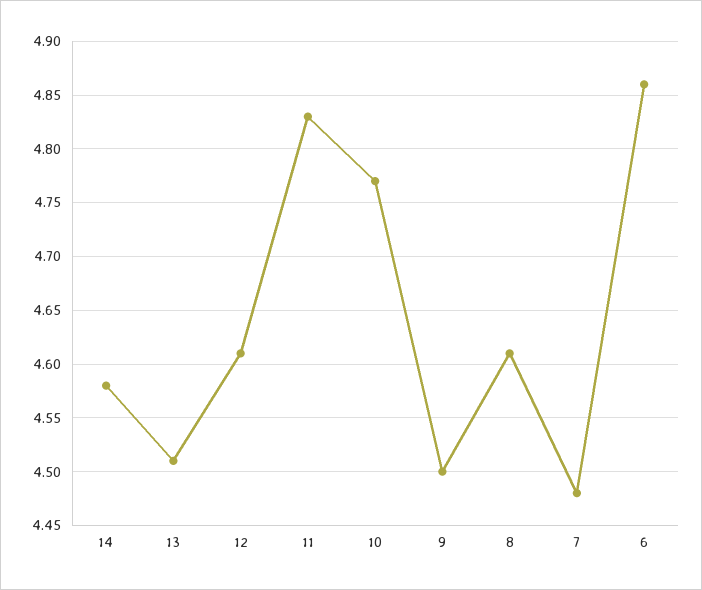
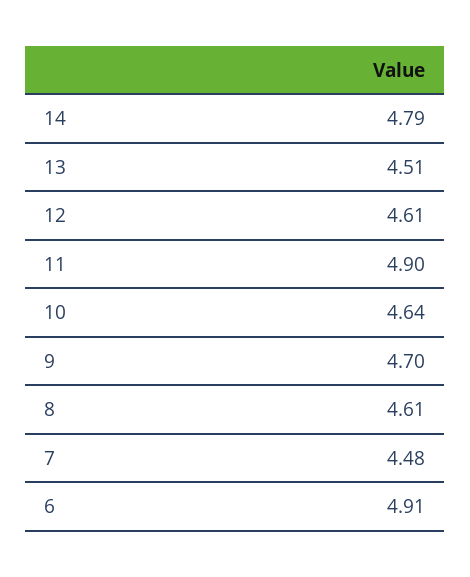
14: 4.58 -> 4.79
11: 4.83 -> 4.9
10: 4.77 -> 4.64
9: 4.5 -> 4.7
6: 4.86 -> 4.91

